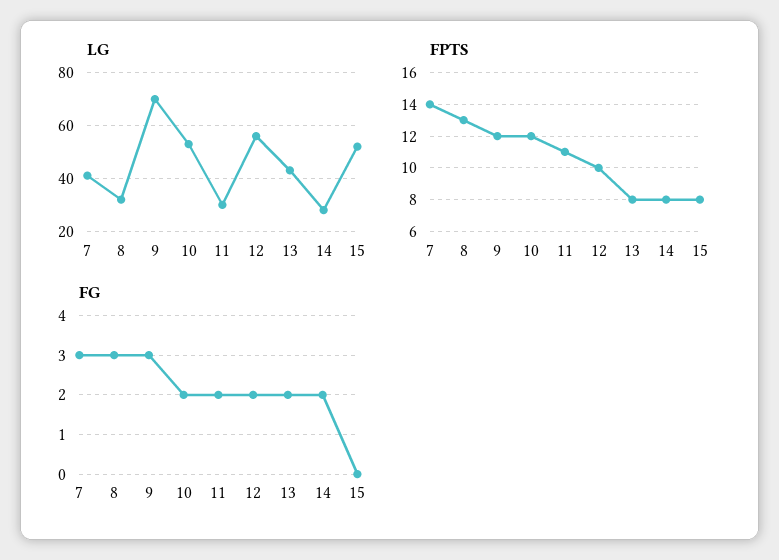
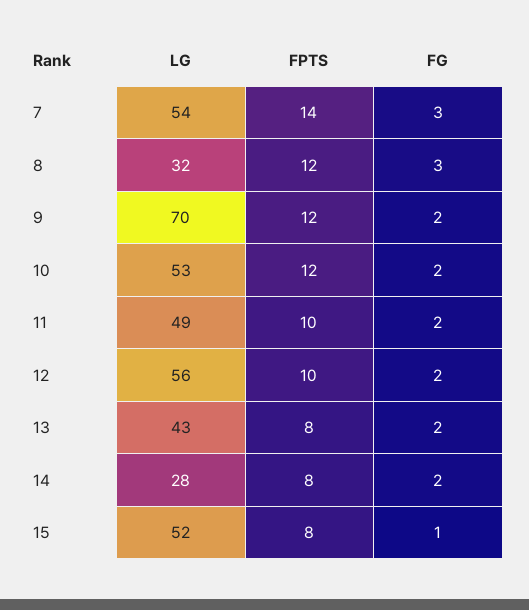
LG, 7: 40 -> 54
LG, 11: 30 -> 49
FPTS, 8: 13 -> 12
FPTS, 11: 11 -> 10
FG, 9: 3 -> 2
FG, 15: 0 -> 1

